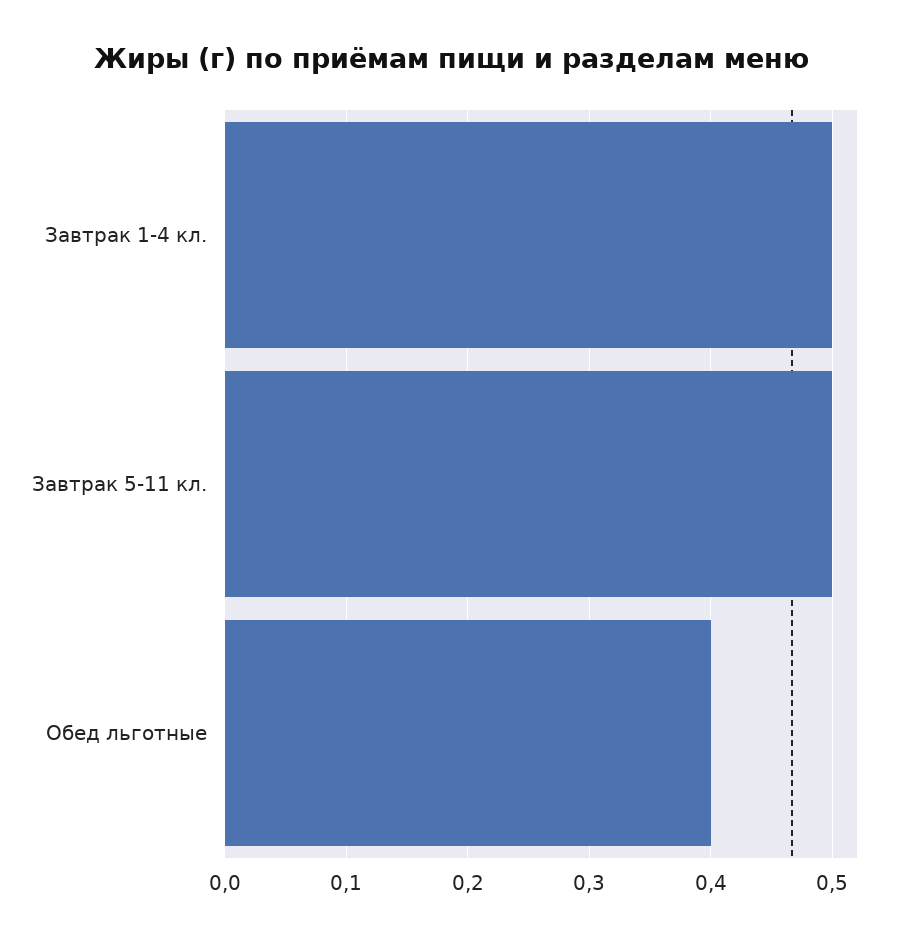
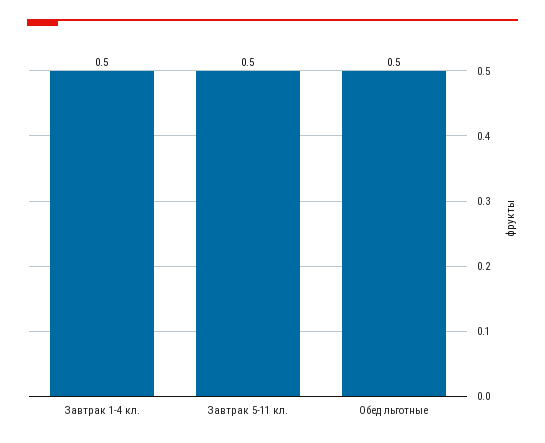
Обед льготные: 0.4 -> 0.5

